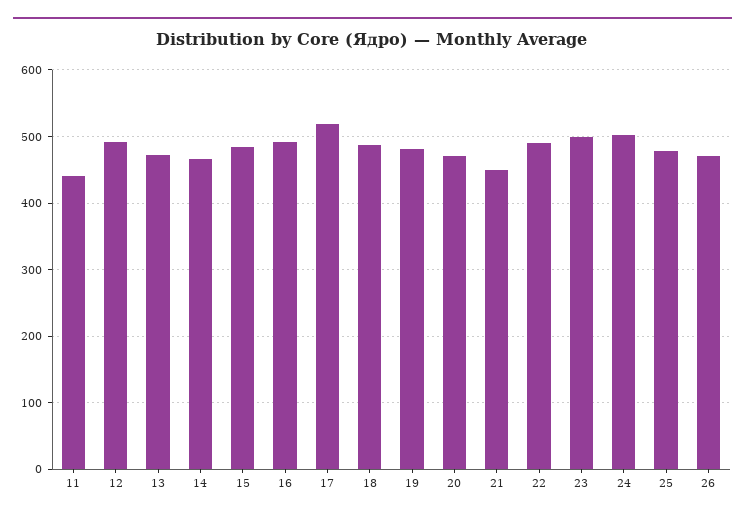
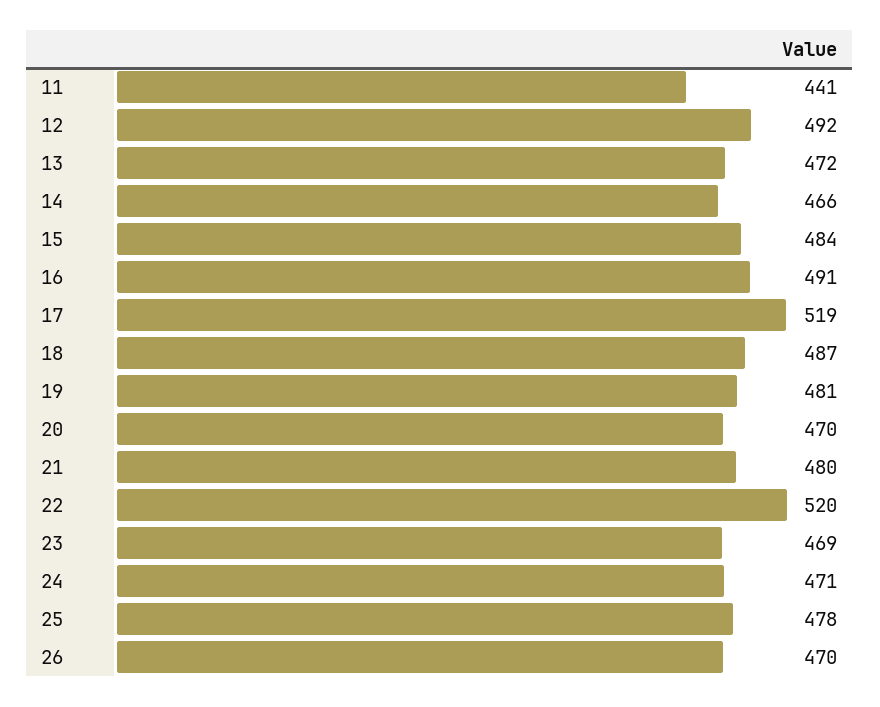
21: 450 -> 480
22: 490 -> 520
23: 500 -> 469
24: 500 -> 471

